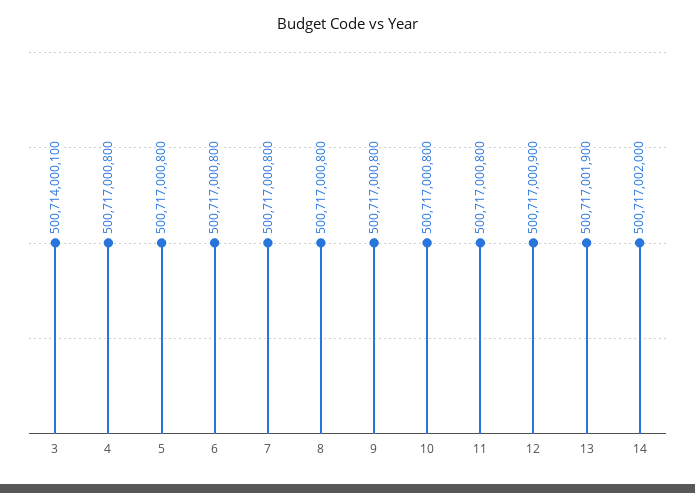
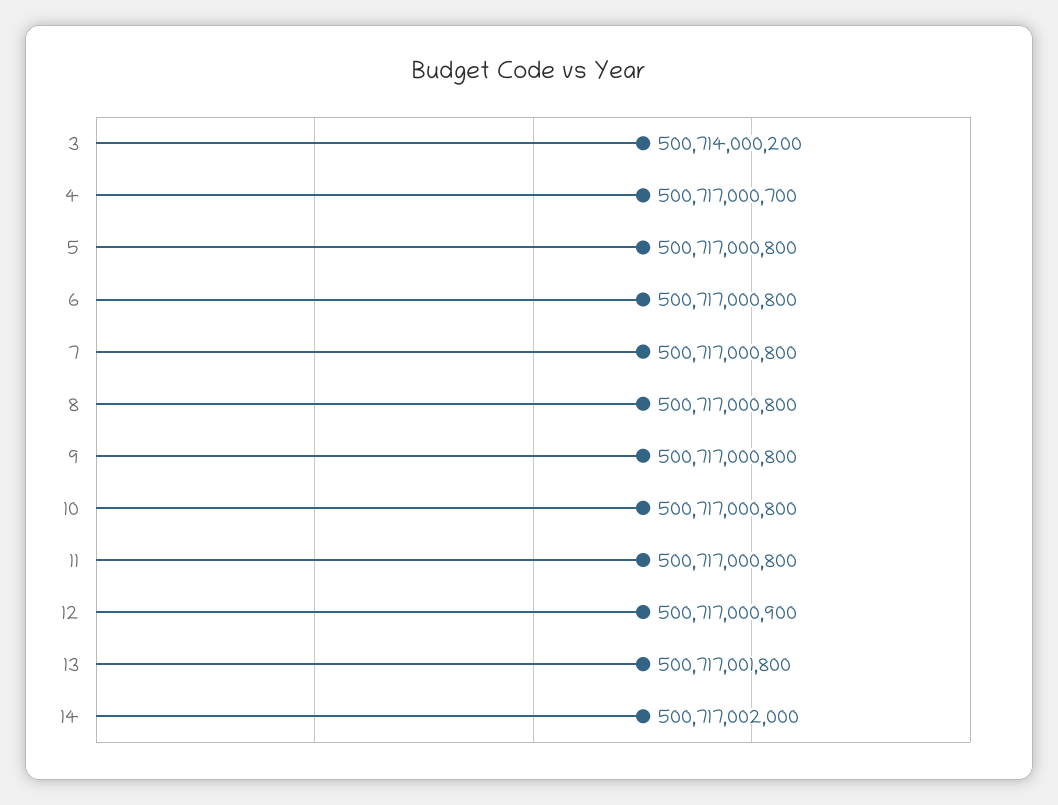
3: 500714000100 -> 500714000200
4: 500717000800 -> 500717000700
13: 500717001900 -> 500717001800

